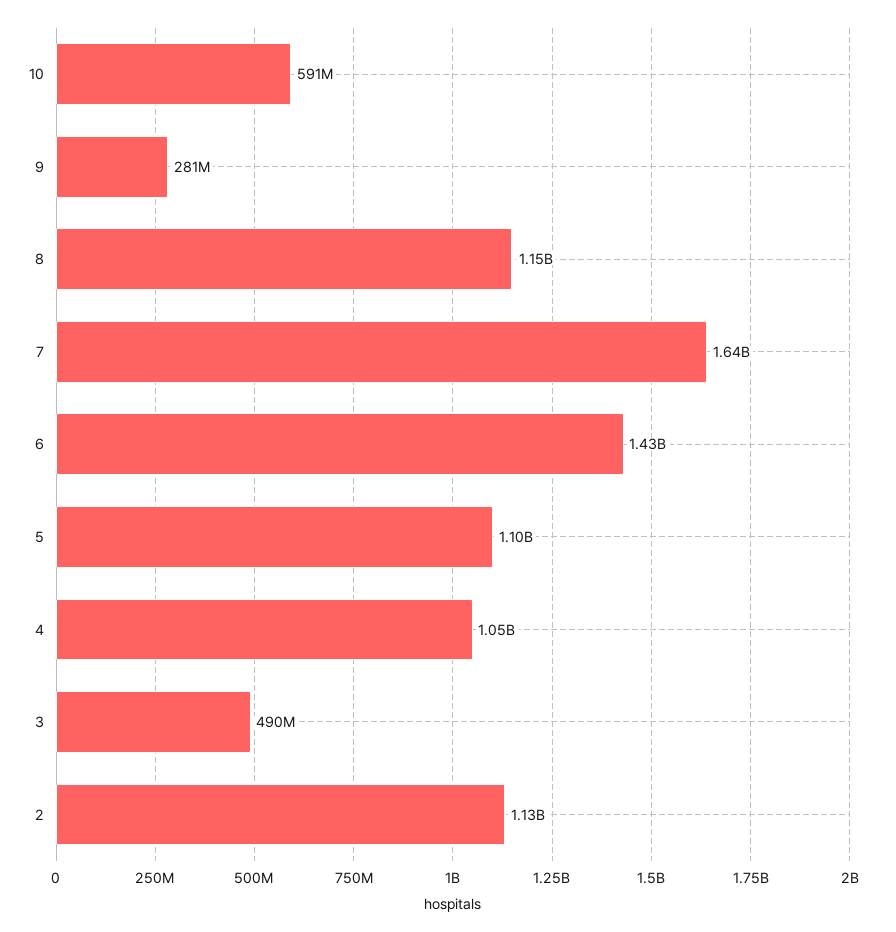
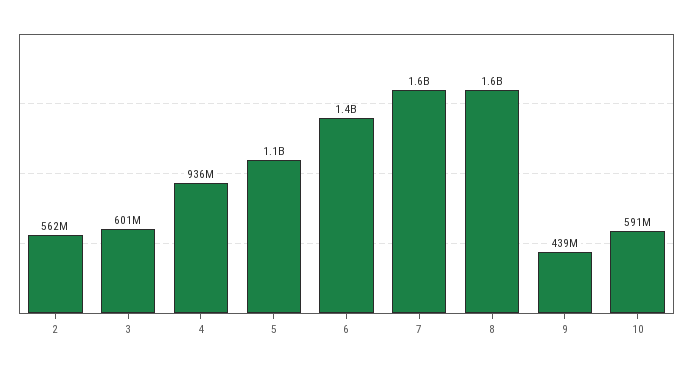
9: 281000000 -> 439000000
8: 1150000000 -> 1600000000
4: 1050000000 -> 936000000
3: 490000000 -> 601000000
2: 1130000000 -> 562000000

